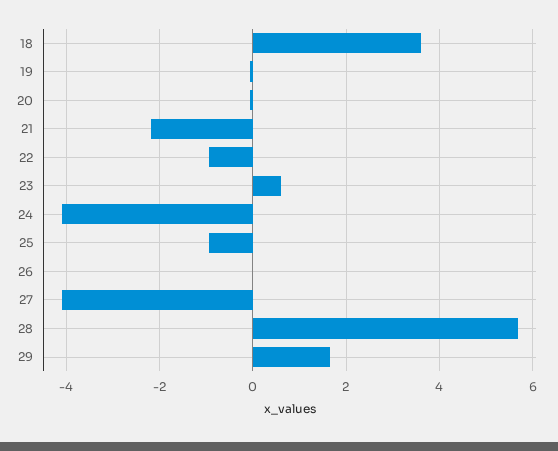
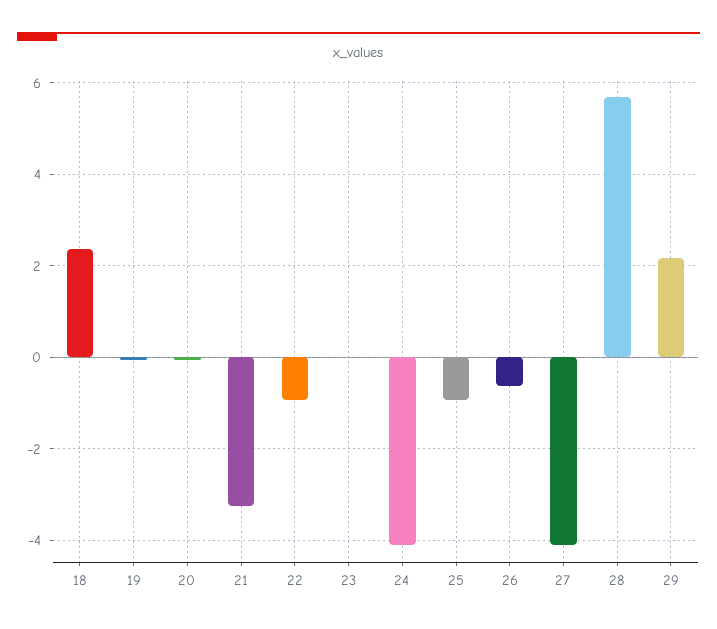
18: 3.6 -> 2.4
21: -2.2 -> -3.2
23: 0.6 -> 0
26: 0 -> -0.6
29: 1.6 -> 2.2

